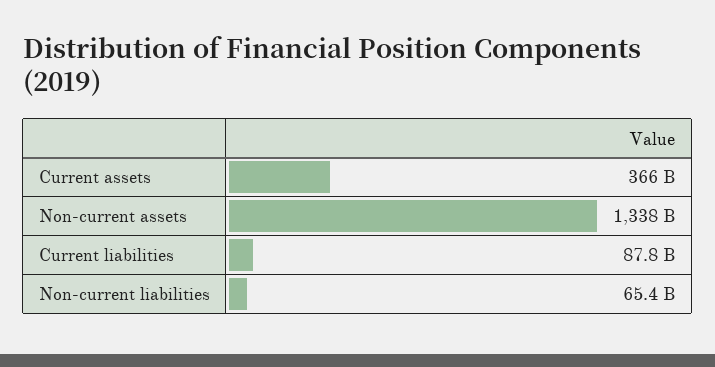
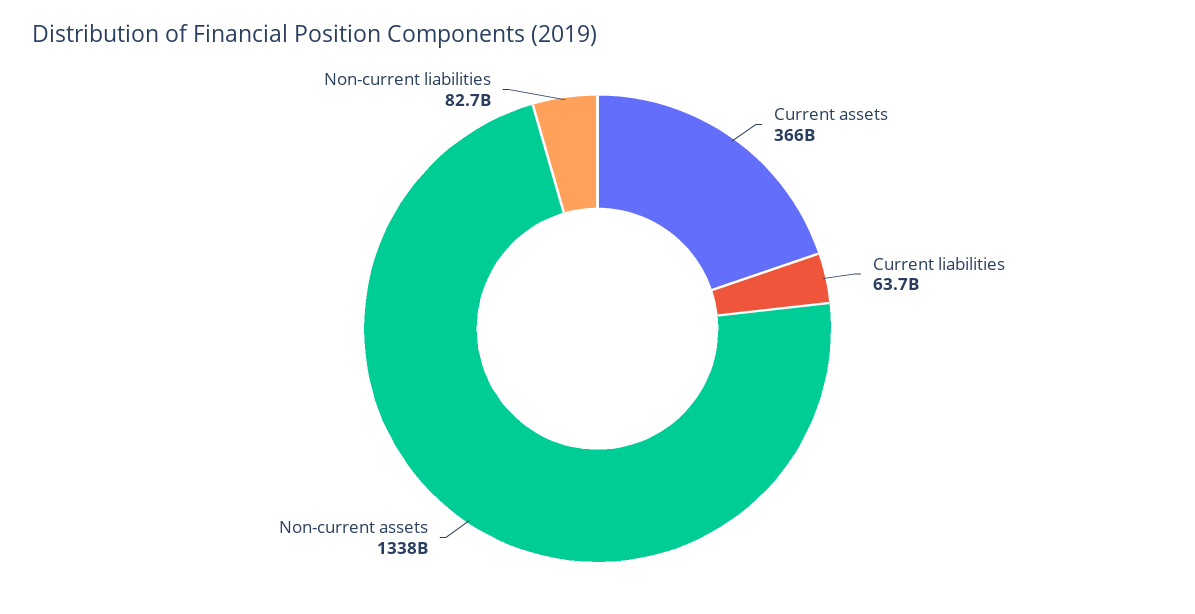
Current liabilities: 87800000000 -> 63700000000
Non-current liabilities: 65400000000 -> 82700000000

